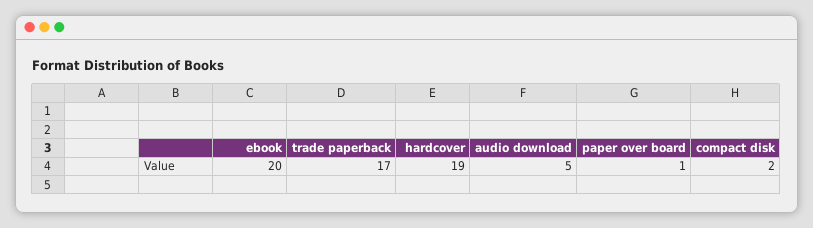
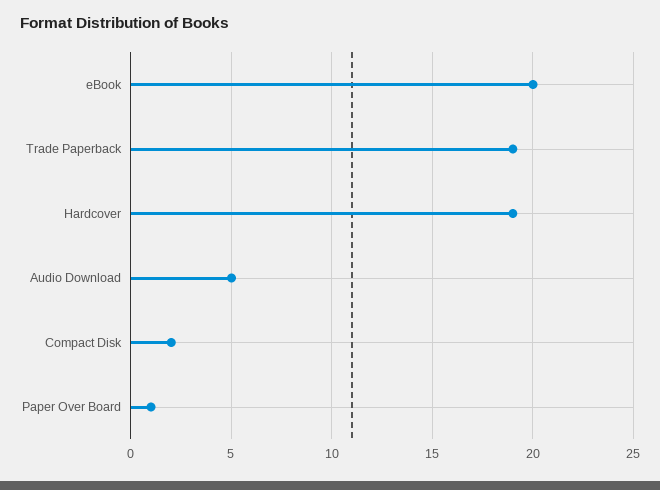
trade paperback: 17 -> 19

